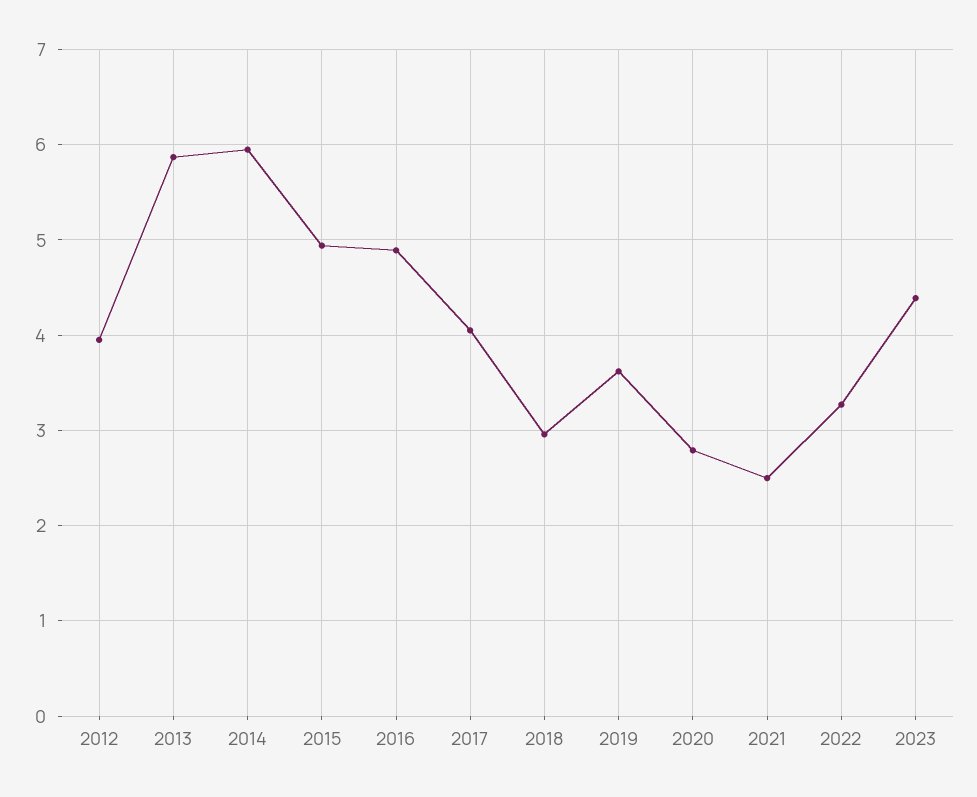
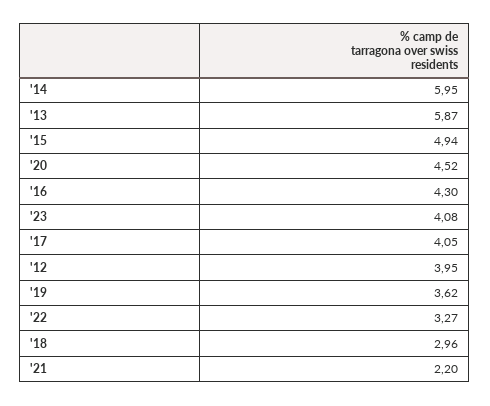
2016: 4.9 -> 4.3
2020: 2.8 -> 4.52
2021: 2.5 -> 2.2
2023: 4.4 -> 4.08

